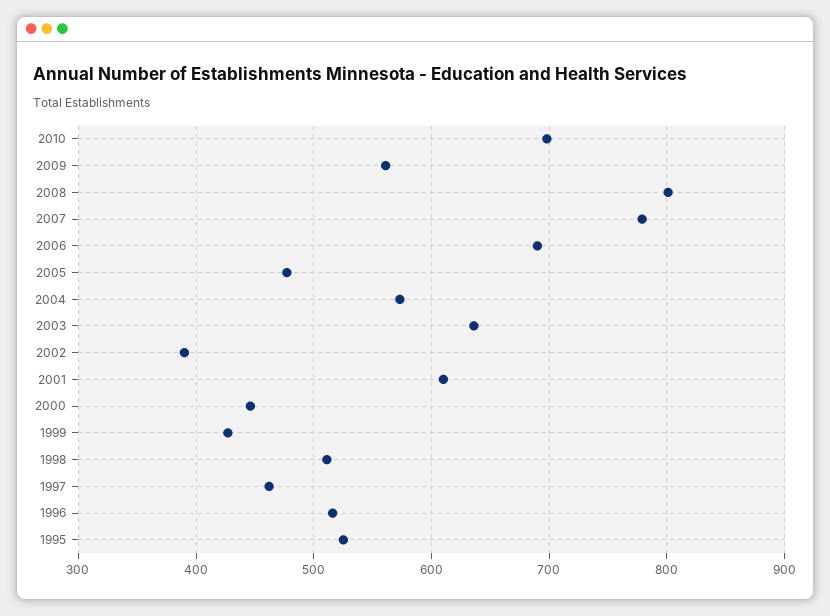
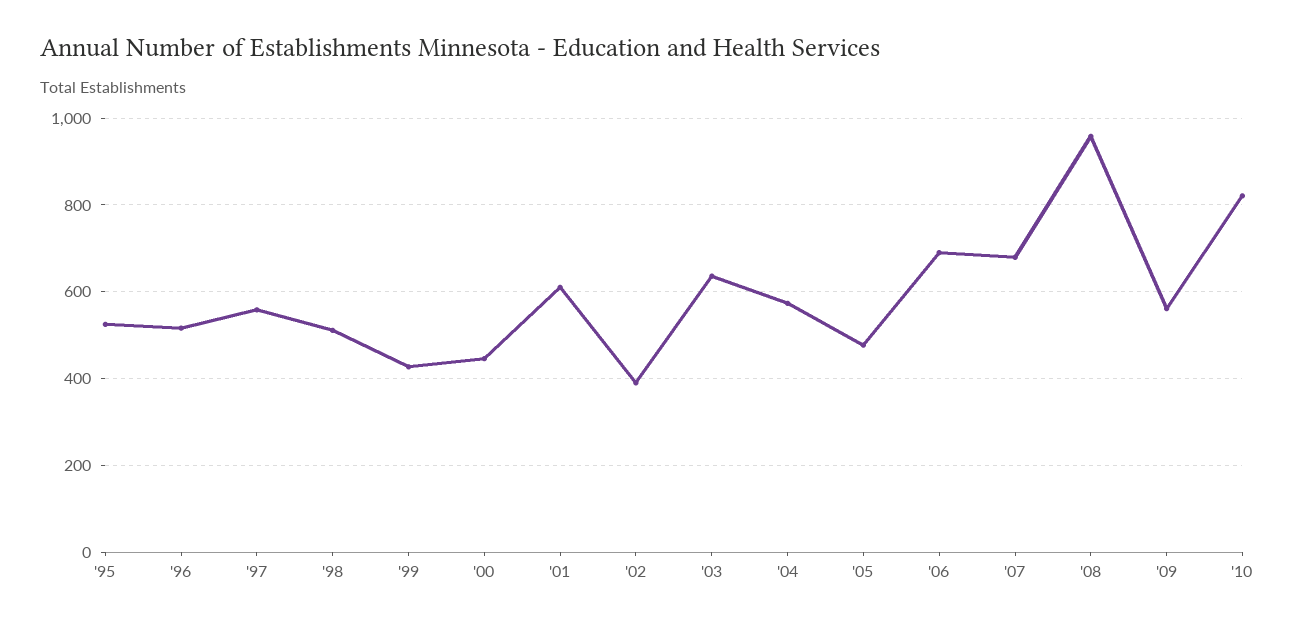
2010: 700 -> 820
2008: 800 -> 960
2007: 780 -> 680
1997: 460 -> 560

